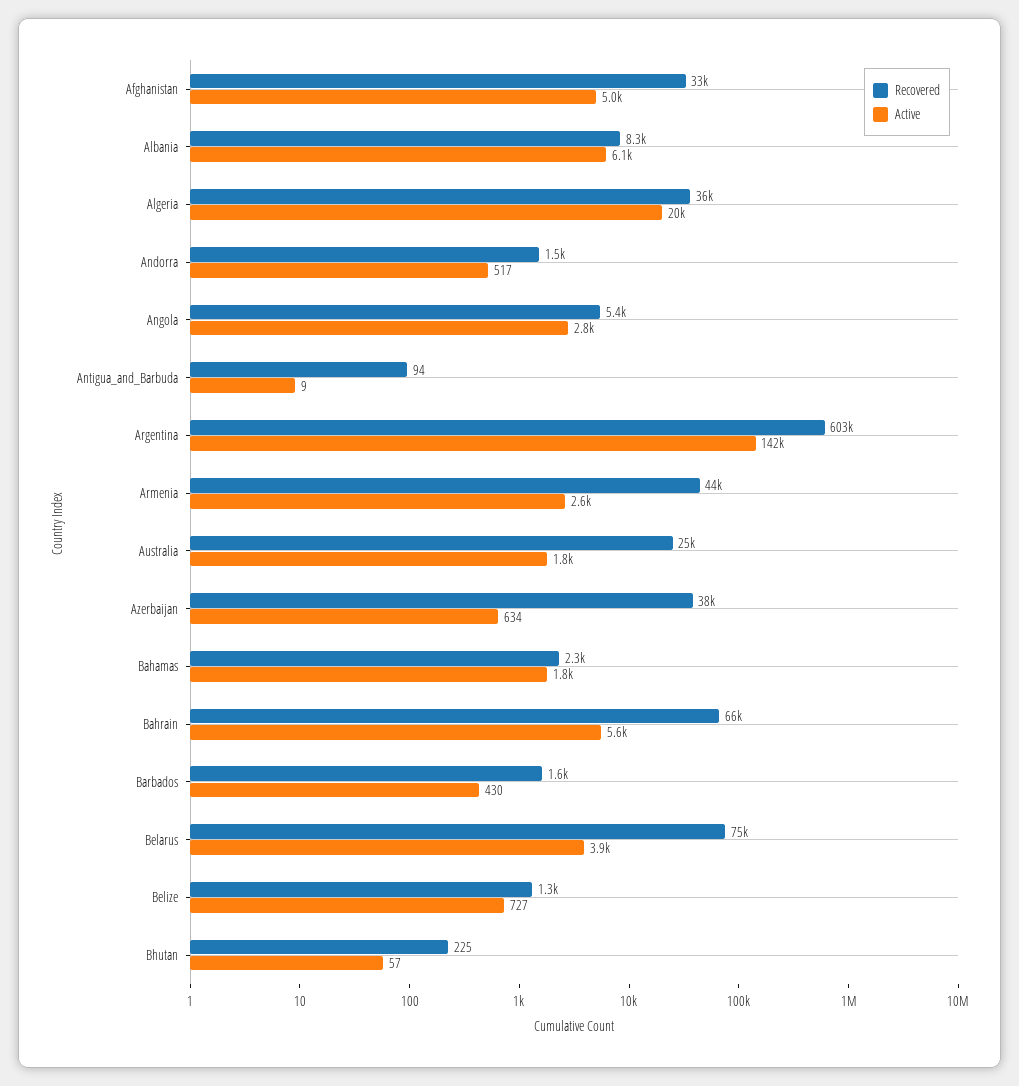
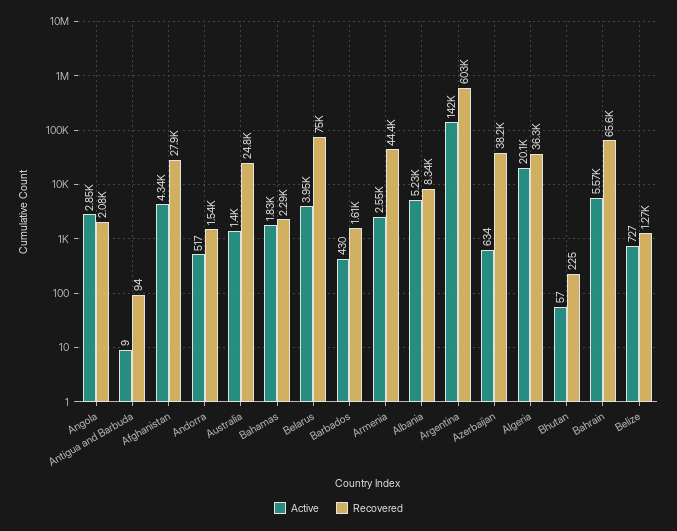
Recovered, Afghanistan: 33000 -> 27900
Active, Afghanistan: 5000 -> 4340
Active, Albania: 6100 -> 5230
Recovered, Angola: 5400 -> 2080
Active, Australia: 1800 -> 1400

